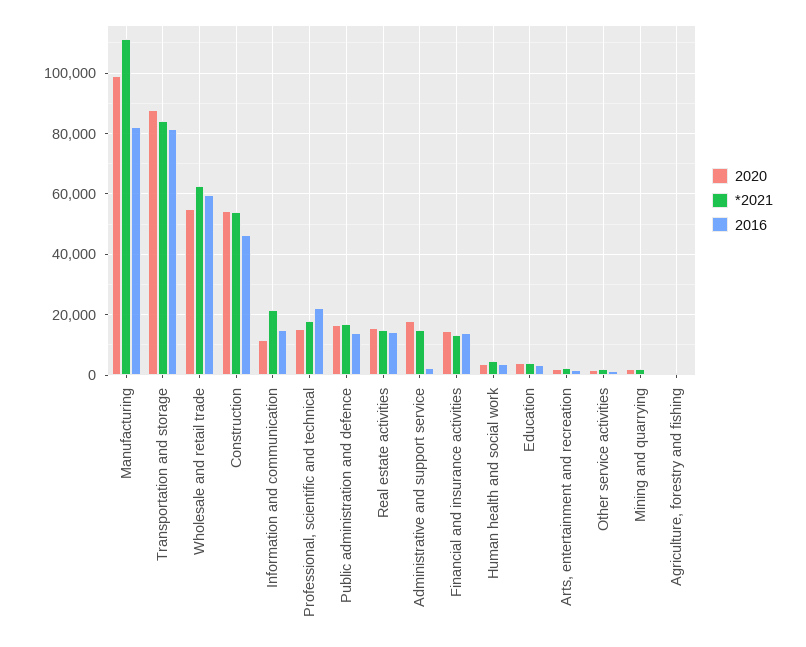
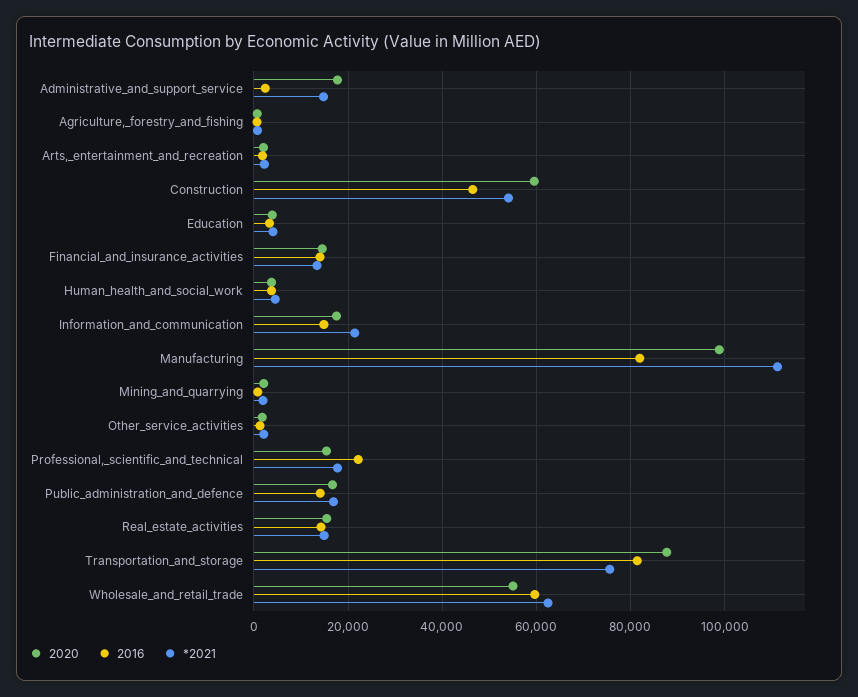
*2021, Transportation and storage: 84000 -> 76000
2020, Construction: 54000 -> 60000
2020, Information and communication: 12000 -> 18000

